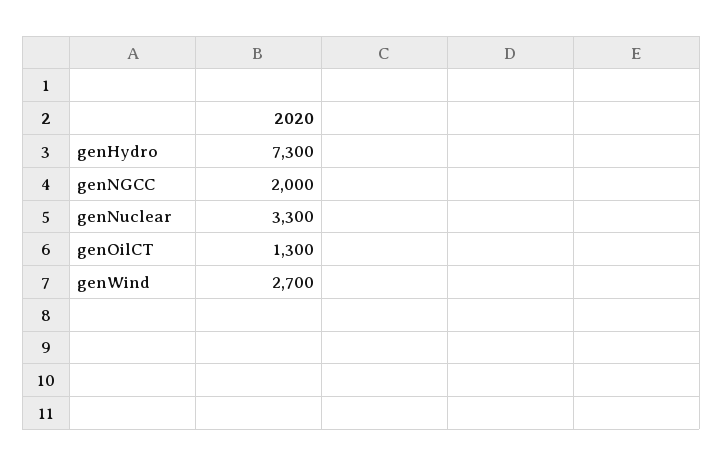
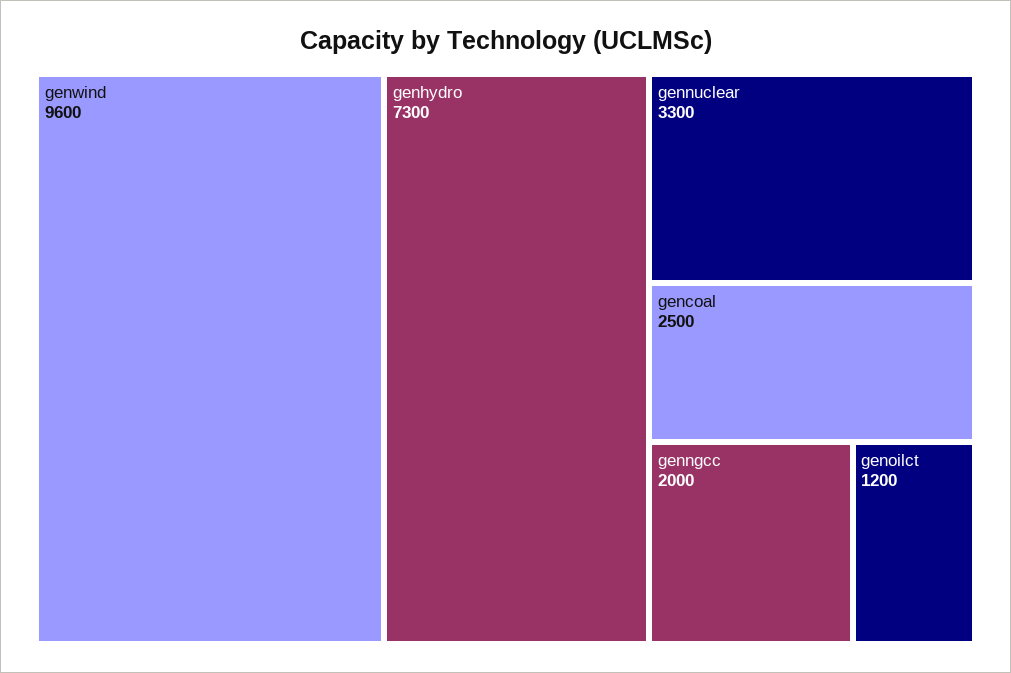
genOilCT: 1300 -> 1200
genWind: 2700 -> 9600
gencoal: none -> 2500

